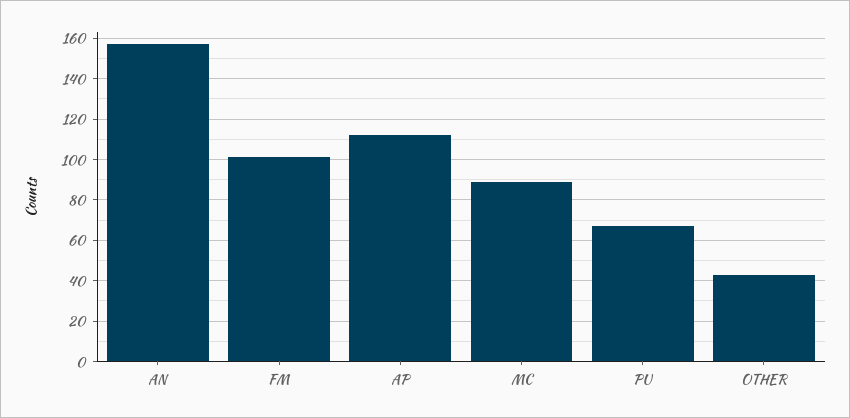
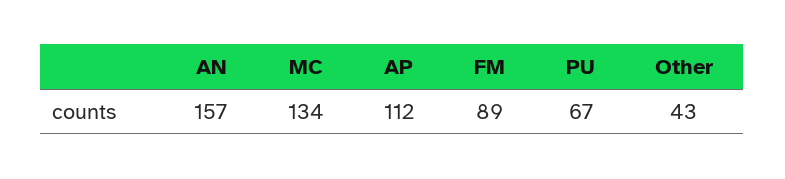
FM: 100 -> 89
MC: 90 -> 134

